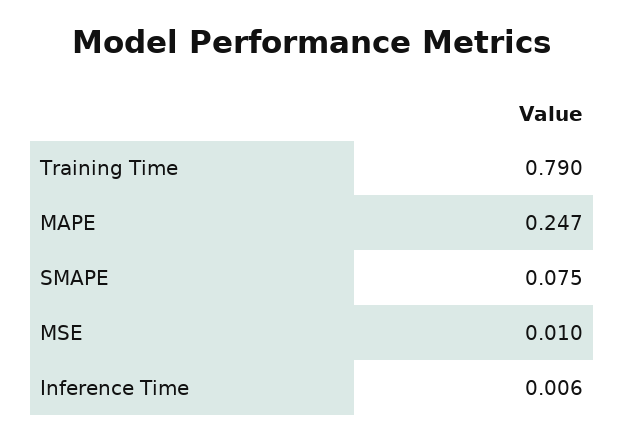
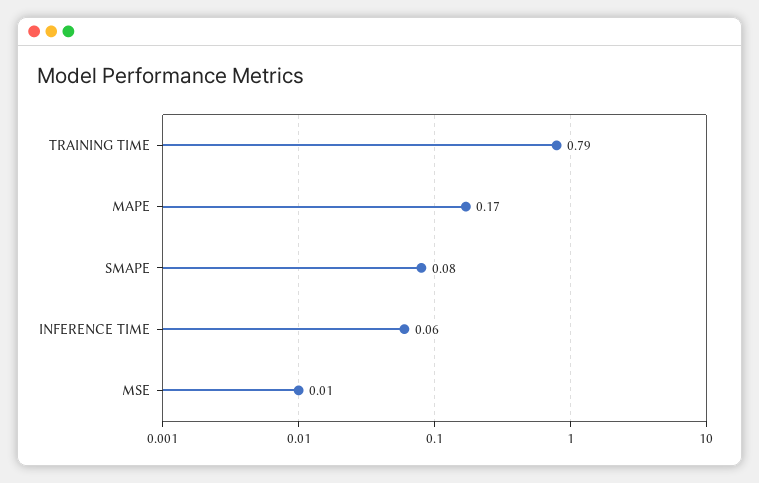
MAPE: 0.247 -> 0.17
Inference Time: 0.006 -> 0.06

